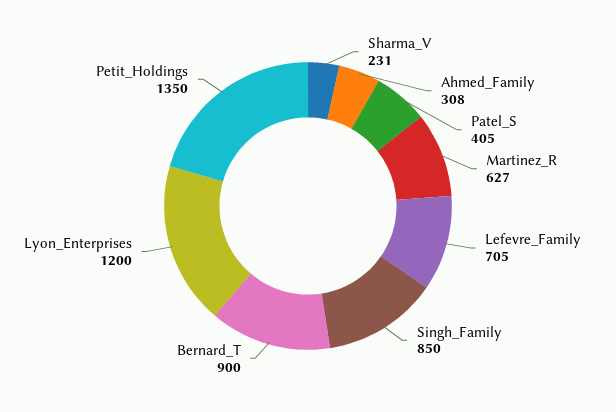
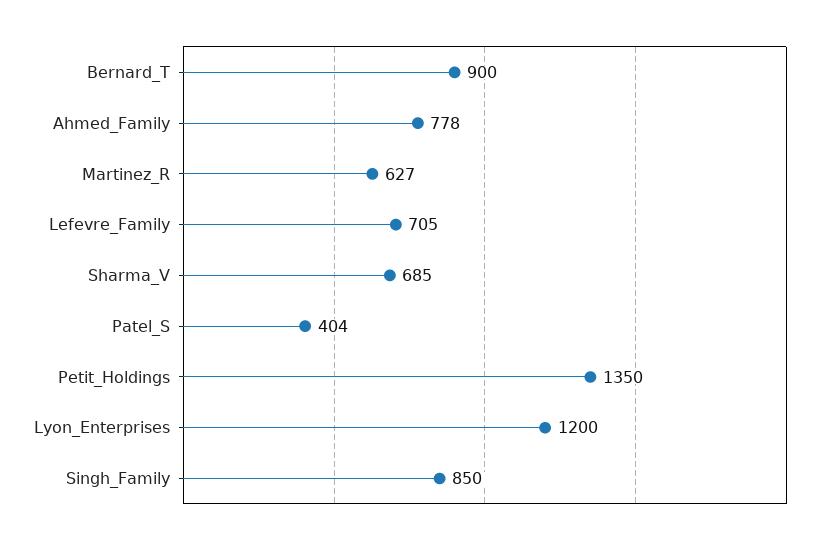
Sharma_V: 231 -> 685
Ahmed_Family: 308 -> 778
Patel_S: 405 -> 404

